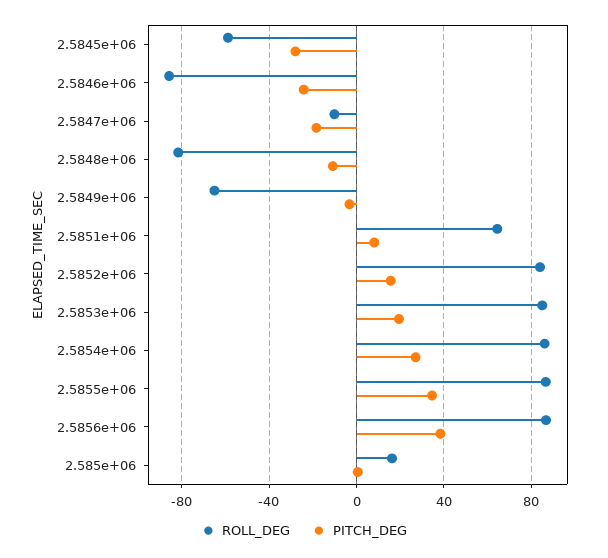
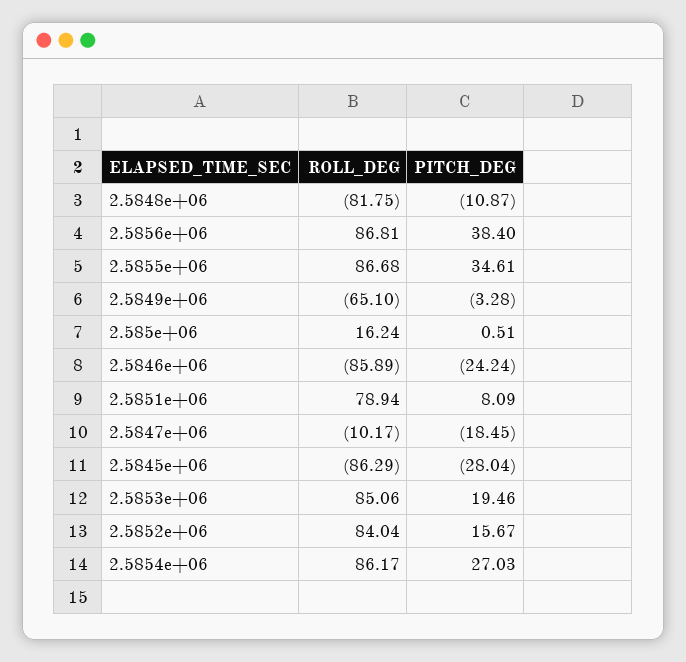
ROLL_DEG, 2.5845e+06: -60 -> -86.29
ROLL_DEG, 2.5851e+06: 65 -> 78.94

